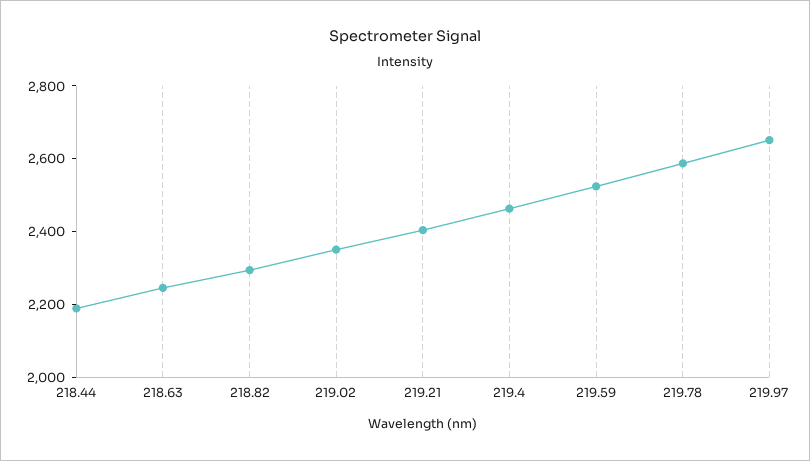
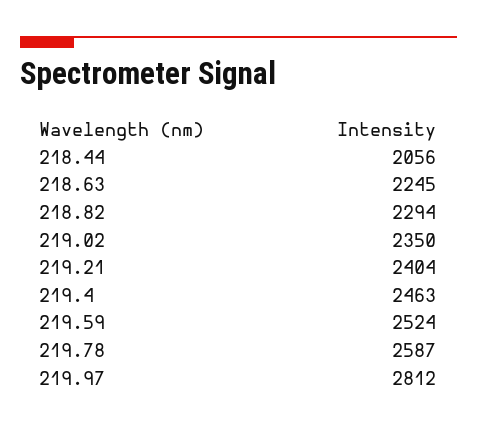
218.44: 2200 -> 2056
219.97: 2650 -> 2812

